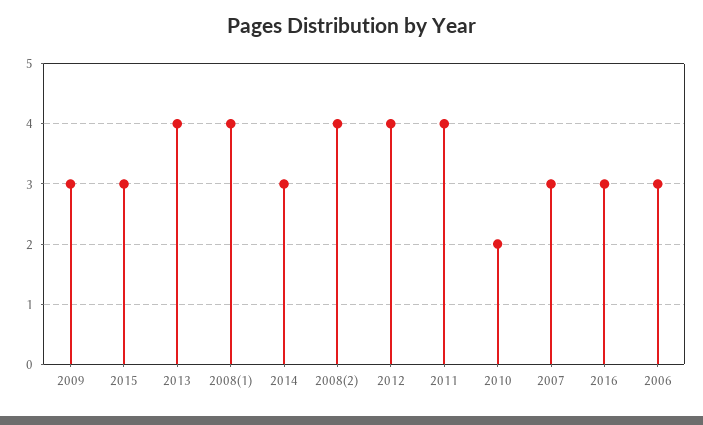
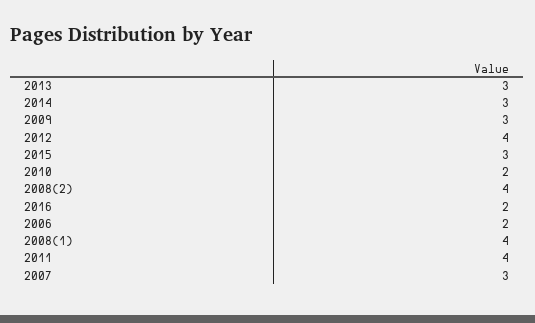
2013: 4 -> 3
2016: 3 -> 2
2006: 3 -> 2

